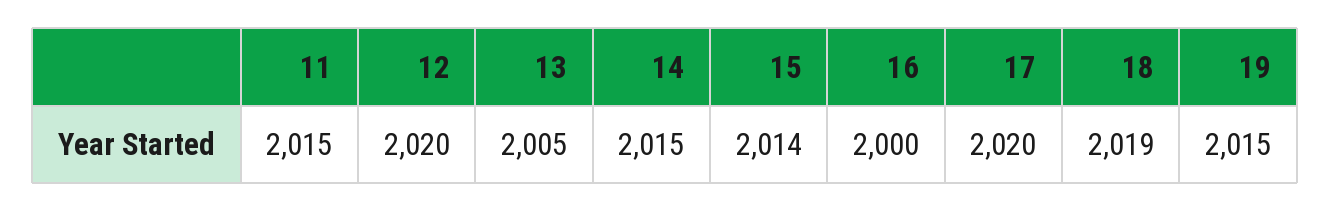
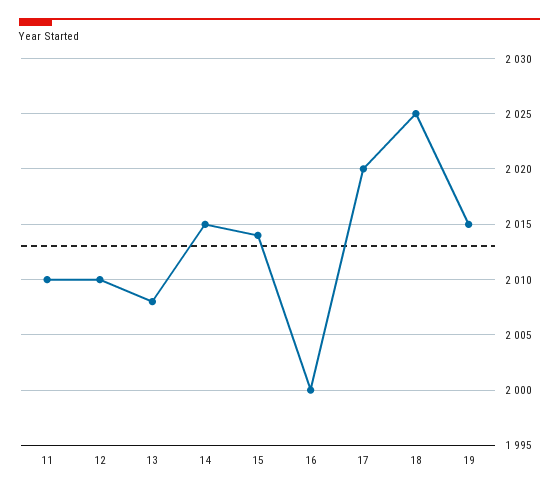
11: 2015 -> 2010
12: 2020 -> 2010
13: 2005 -> 2008
18: 2019 -> 2025

